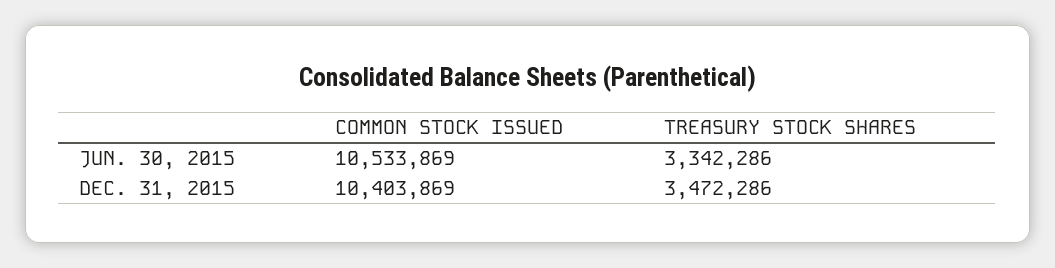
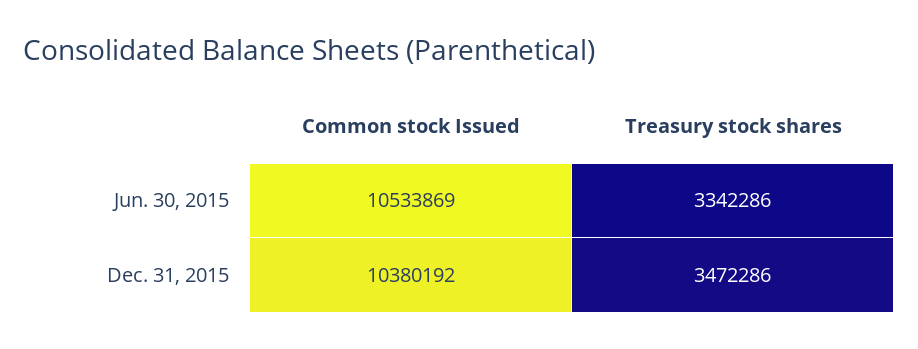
COMMON STOCK ISSUED, DEC. 31, 2015: 10403869 -> 10380192

